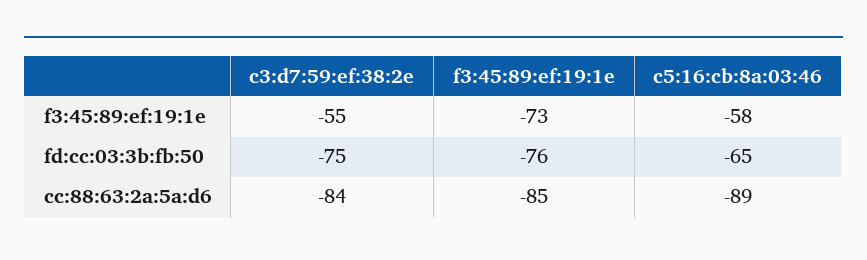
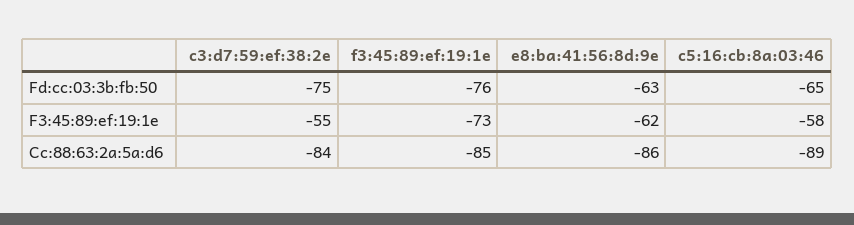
e8:ba:41:56:8d:9e, fd:cc:03:3b:fb:50: none -> -63
e8:ba:41:56:8d:9e, f3:45:89:ef:19:1e: none -> -62
e8:ba:41:56:8d:9e, cc:88:63:2a:5a:d6: none -> -86

